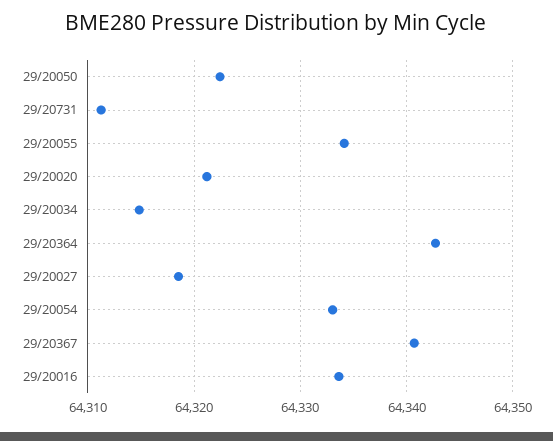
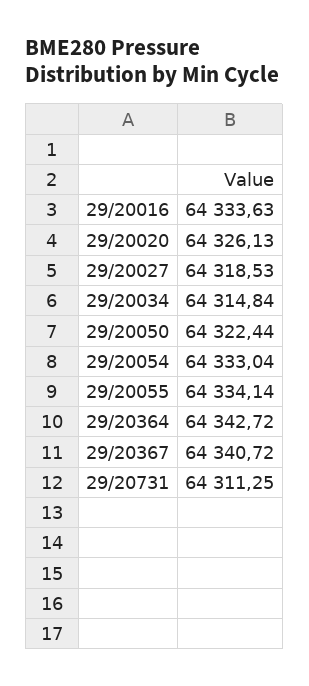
29/20020: 64321 -> 64326.13

